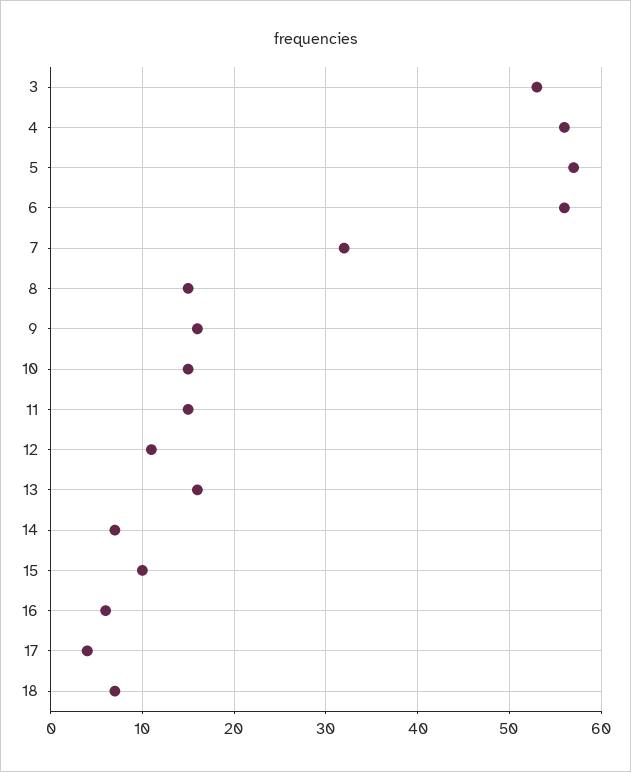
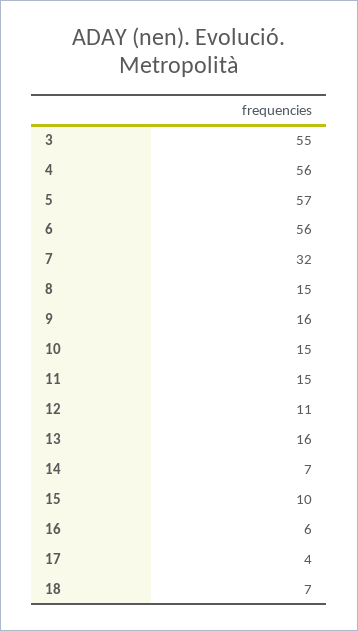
3: 53 -> 55

